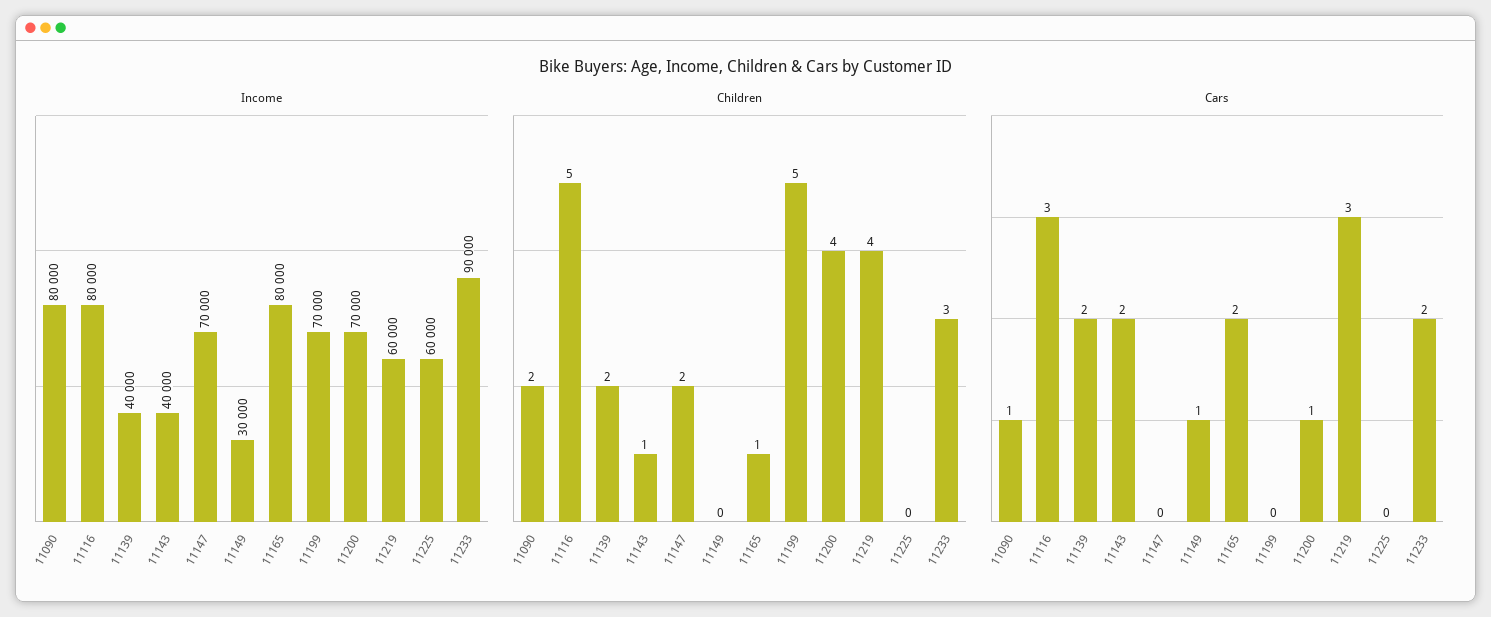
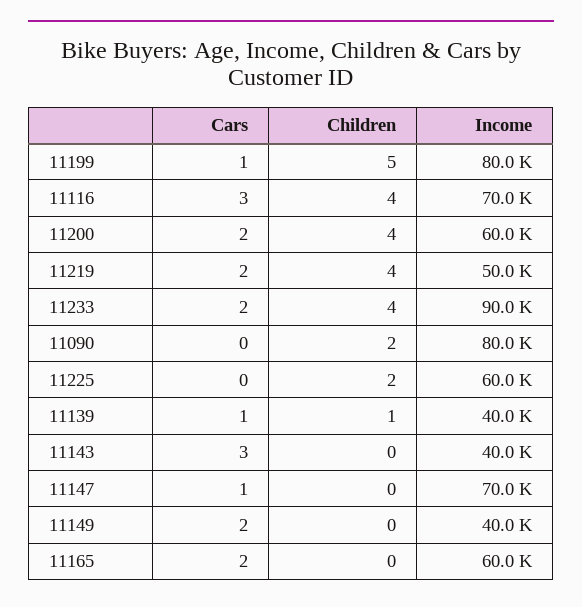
Income, 11116: 80000 -> 70000
Income, 11149: 30000 -> 40000
Income, 11165: 80000 -> 60000
Income, 11199: 70000 -> 80000
Income, 11200: 70000 -> 60000
Income, 11219: 60000 -> 50000
Children, 11116: 5 -> 4
Children, 11139: 2 -> 1
Children, 11143: 1 -> 0
Children, 11147: 2 -> 0
Children, 11165: 1 -> 0
Children, 11225: 0 -> 2
Children, 11233: 3 -> 4
Cars, 11090: 1 -> 0
Cars, 11139: 2 -> 1
Cars, 11143: 2 -> 3
Cars, 11147: 0 -> 1
Cars, 11149: 1 -> 2
Cars, 11199: 0 -> 1
Cars, 11200: 1 -> 2
Cars, 11219: 3 -> 2

